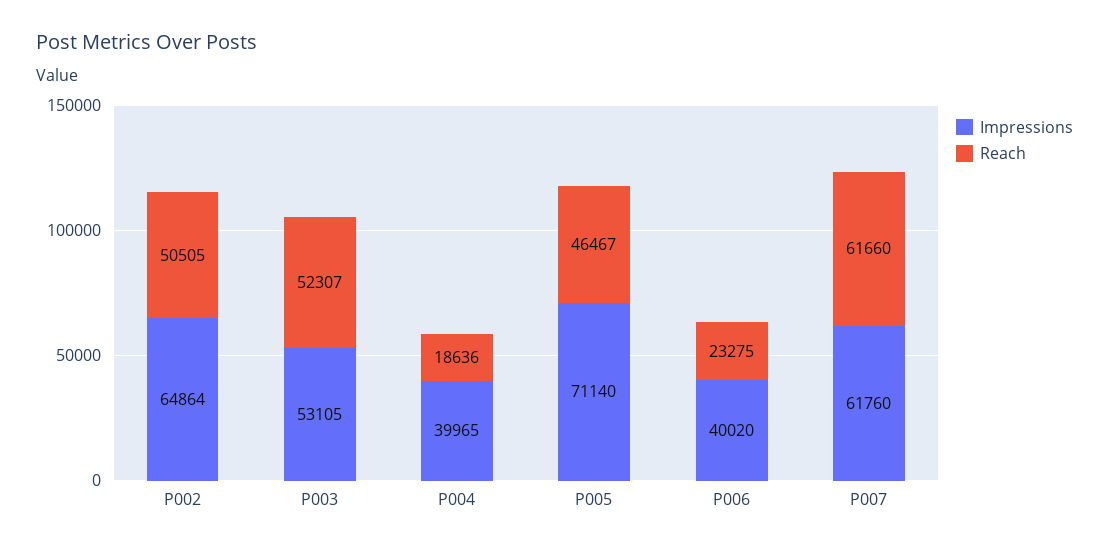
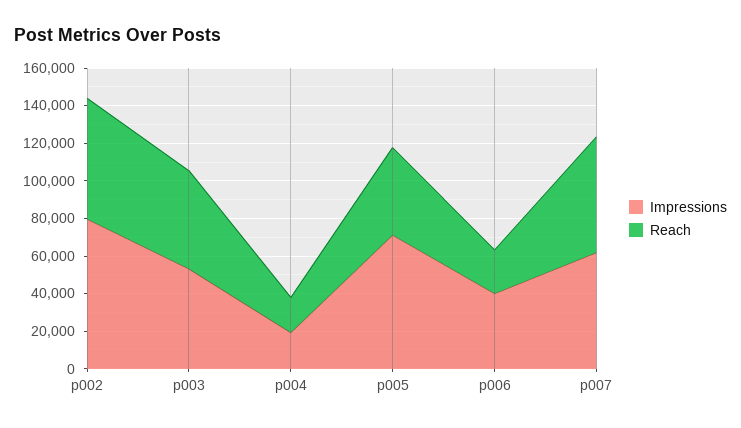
Impressions, P002: 64864 -> 80000
Reach, P002: 50505 -> 65000
Impressions, P004: 39965 -> 20000

